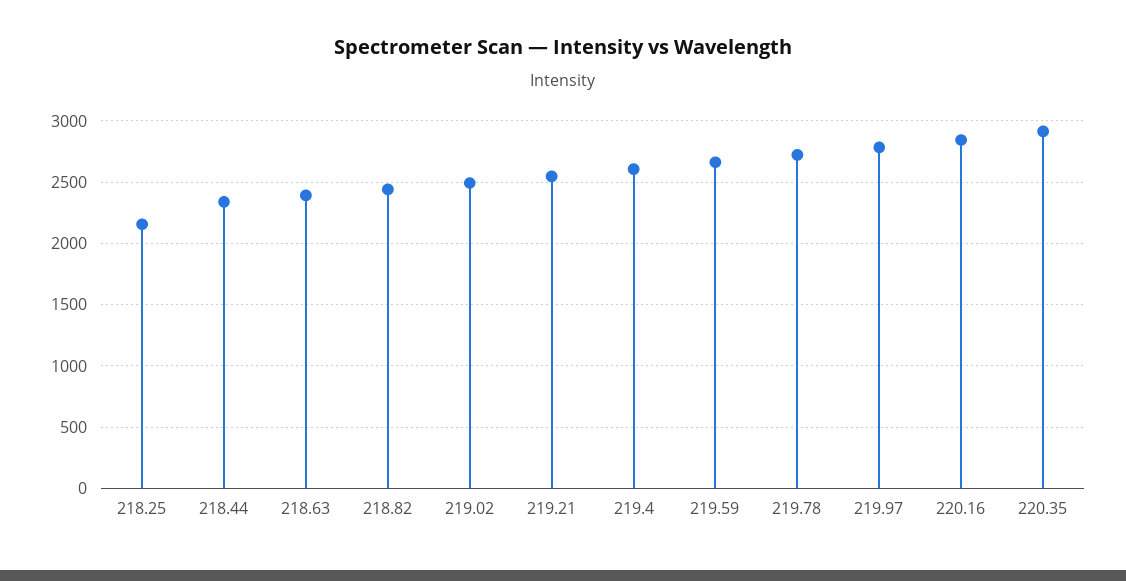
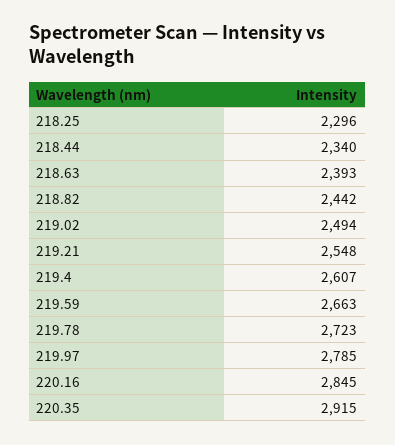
218.25: 2150 -> 2296

